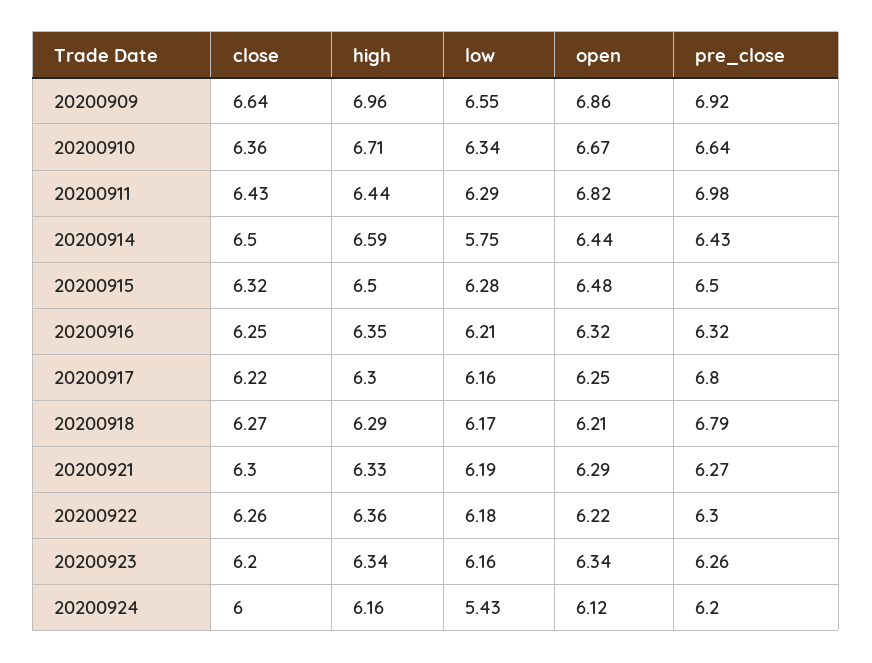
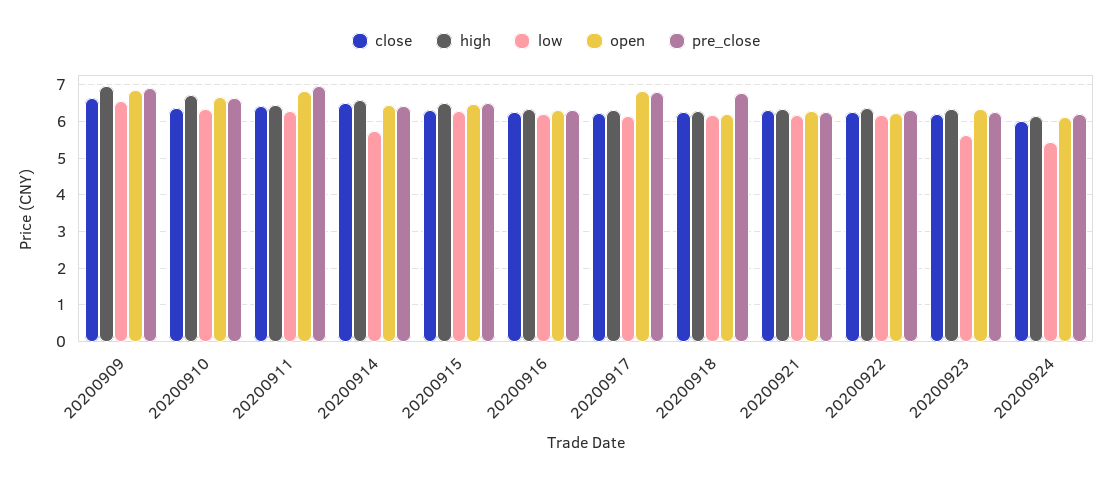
open, 20200917: 6.25 -> 6.8
low, 20200923: 6.16 -> 5.6

